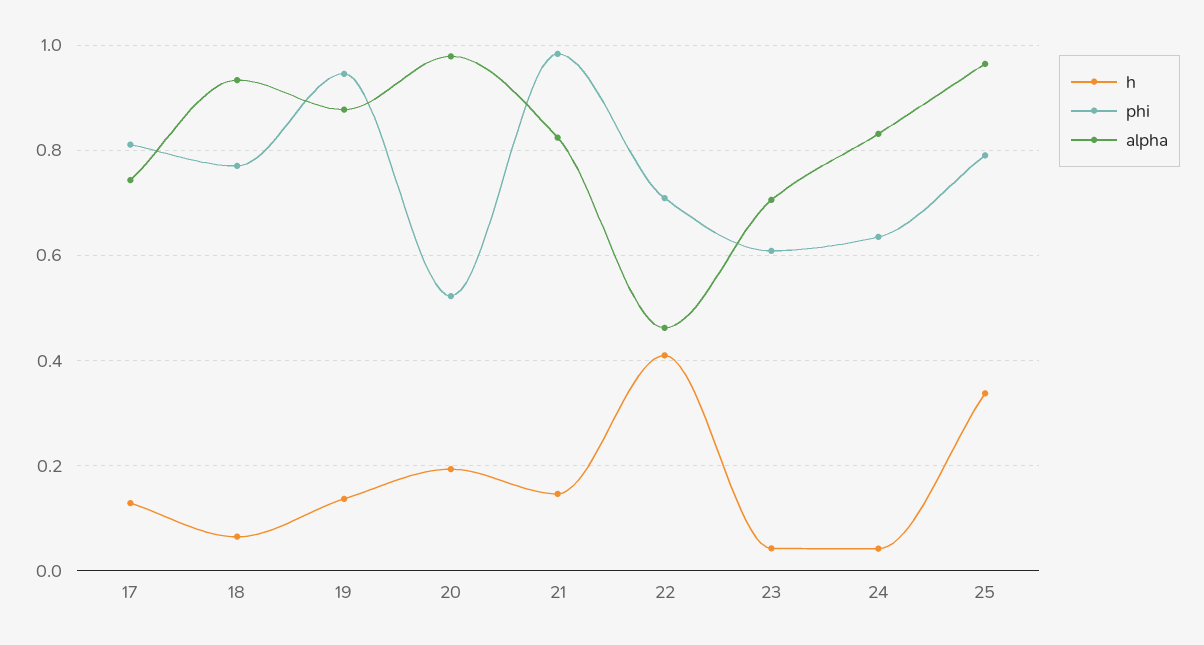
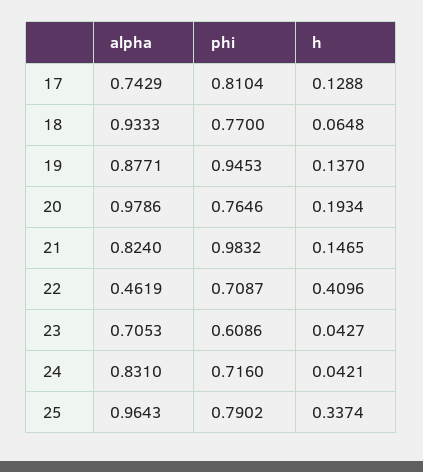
phi, 20: 0.52 -> 0.7646
phi, 24: 0.64 -> 0.716

